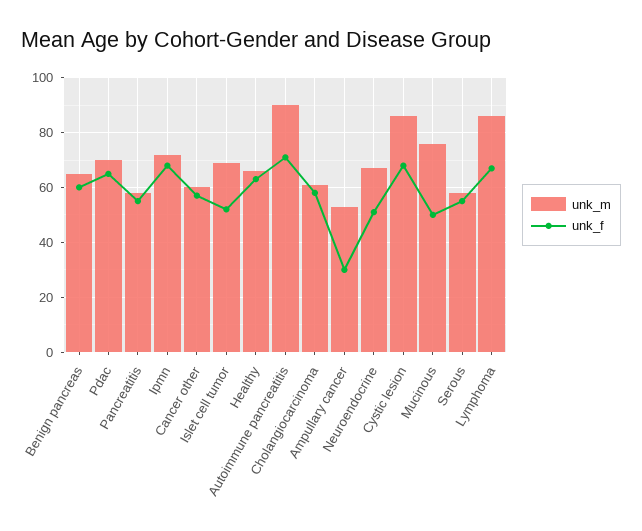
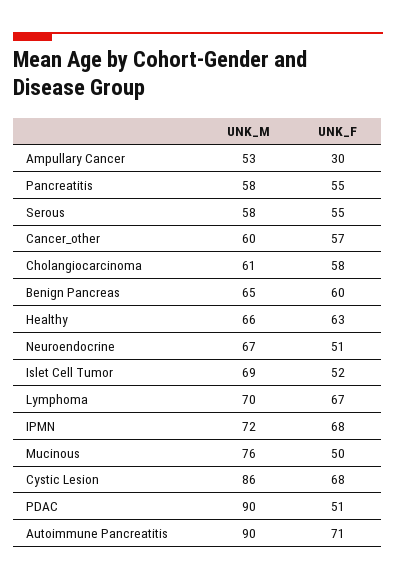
unk_m, Pdac: 70 -> 90
unk_f, Pdac: 65 -> 51
unk_m, Lymphoma: 85 -> 70

